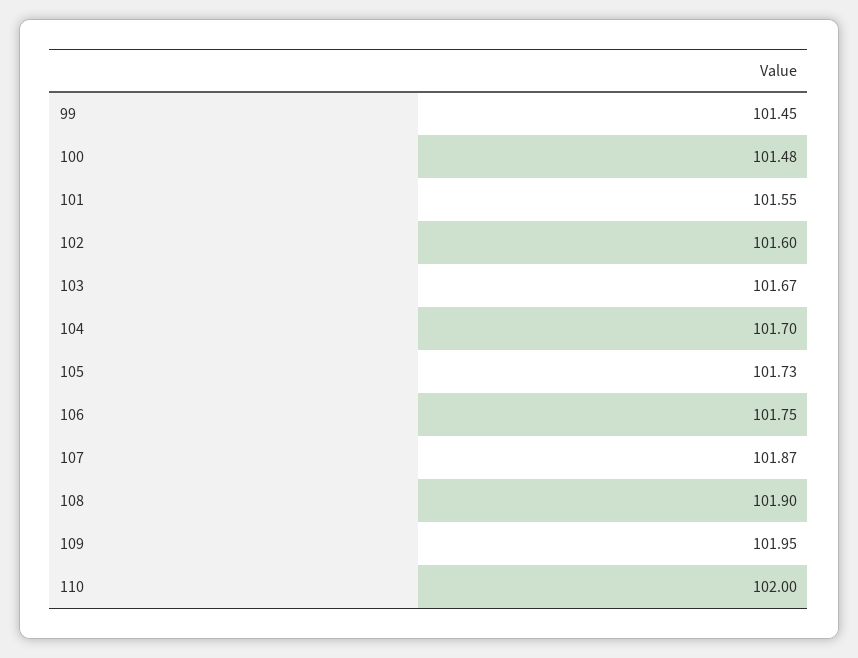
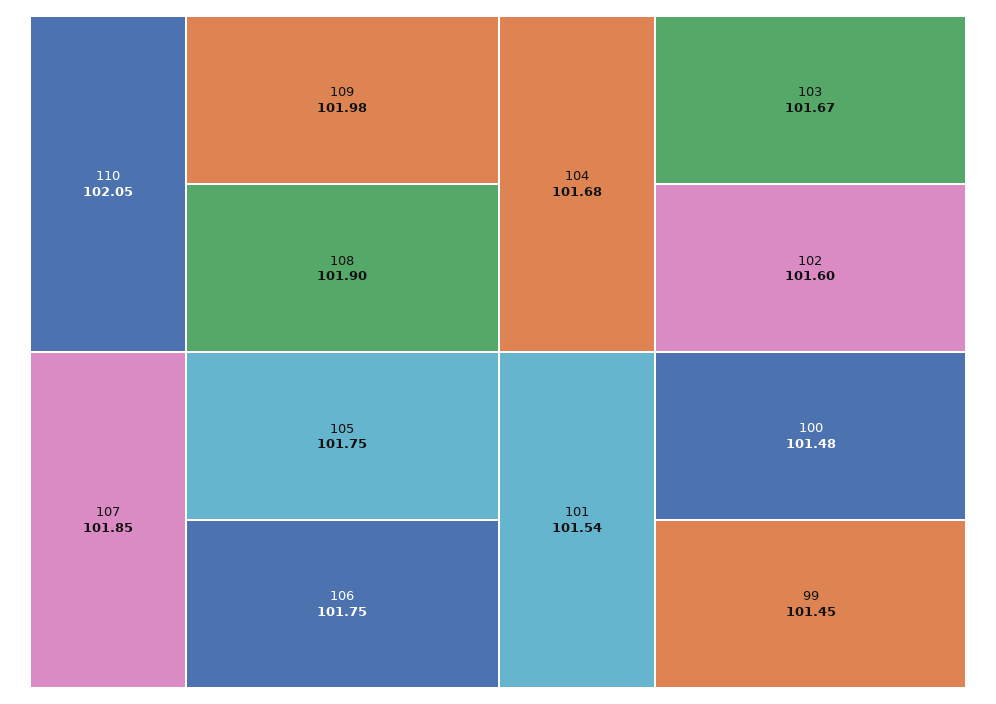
101: 101.55 -> 101.54
104: 101.7 -> 101.68
105: 101.73 -> 101.75
107: 101.87 -> 101.85
109: 101.95 -> 101.98
110: 102 -> 102.05

